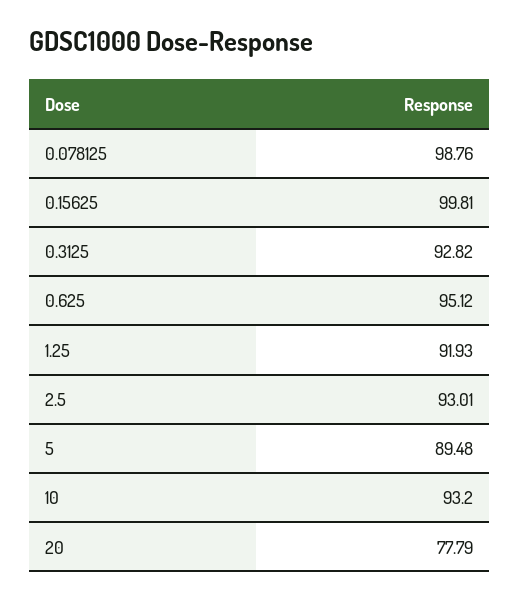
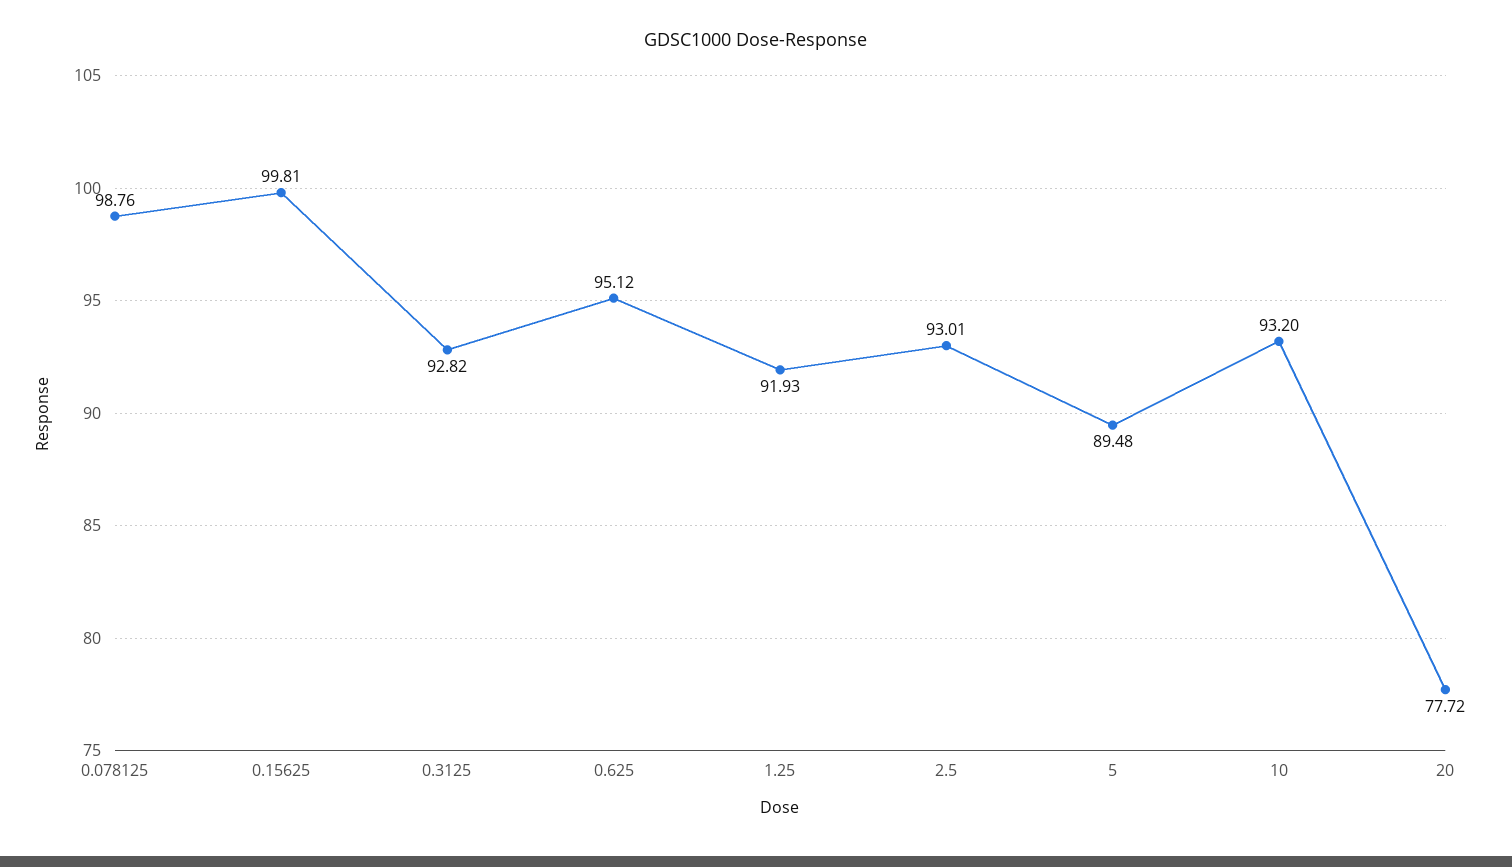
20: 77.79 -> 77.72

